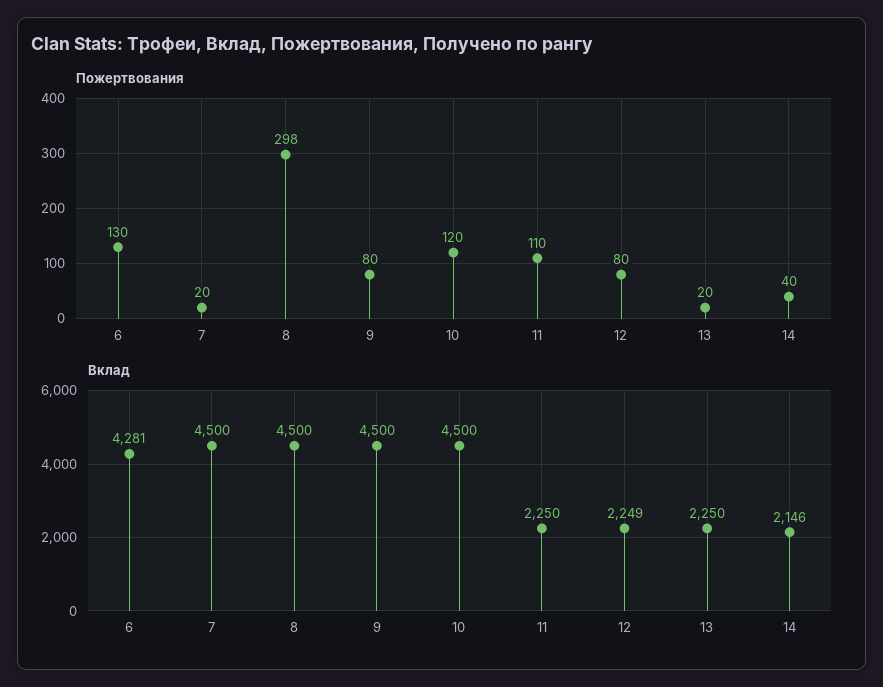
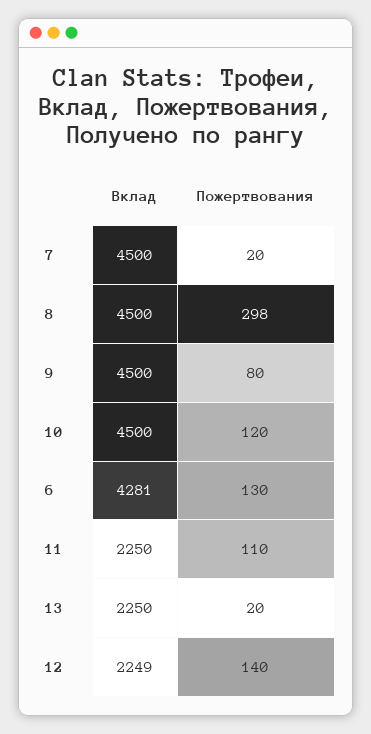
Пожертвования, 12: 80 -> 140
Пожертвования, 14: 40 -> none
Вклад, 14: 2146 -> none

